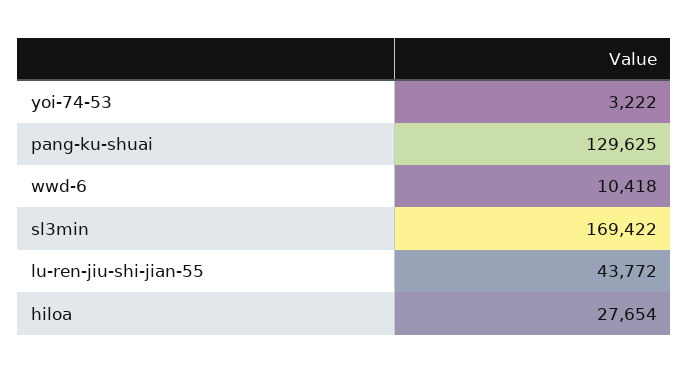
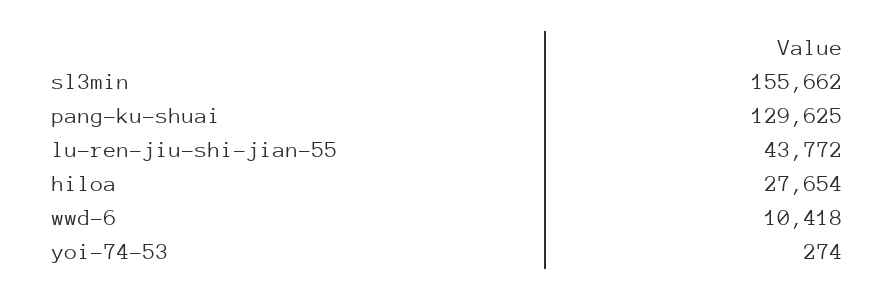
yoi-74-53: 3222 -> 274
sl3min: 169422 -> 155662

